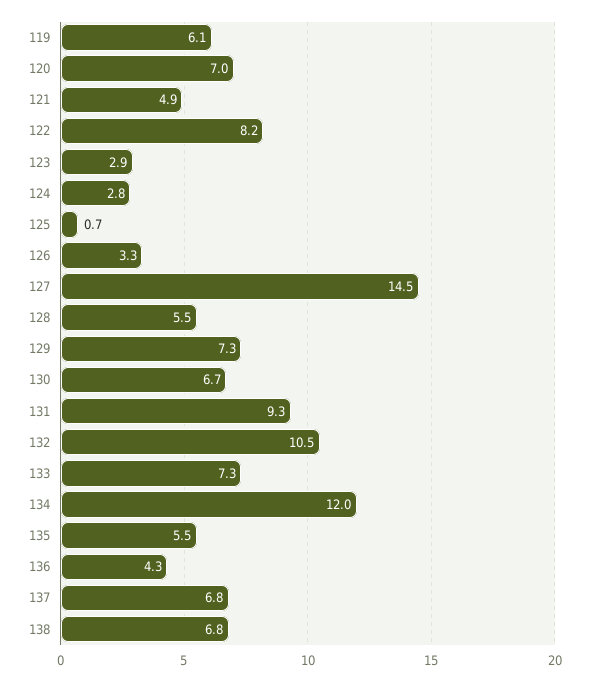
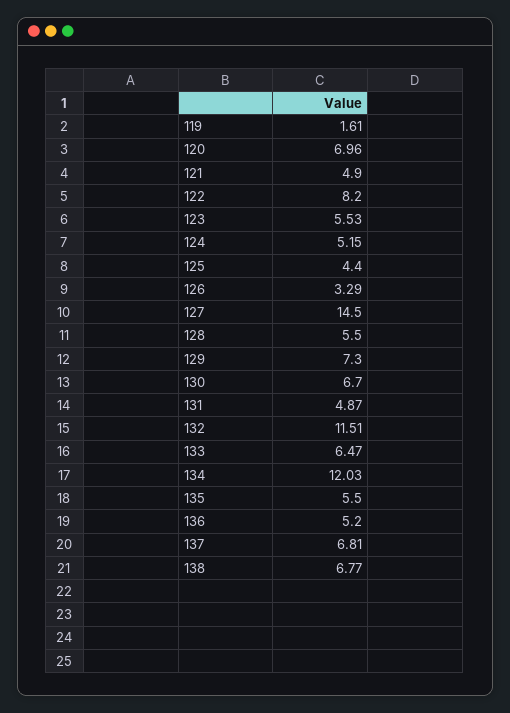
119: 6.1 -> 1.61
123: 2.9 -> 5.53
124: 2.8 -> 5.15
125: 0.7 -> 4.4
131: 9.3 -> 4.87
132: 10.5 -> 11.51
133: 7.3 -> 6.47
136: 4.3 -> 5.2

